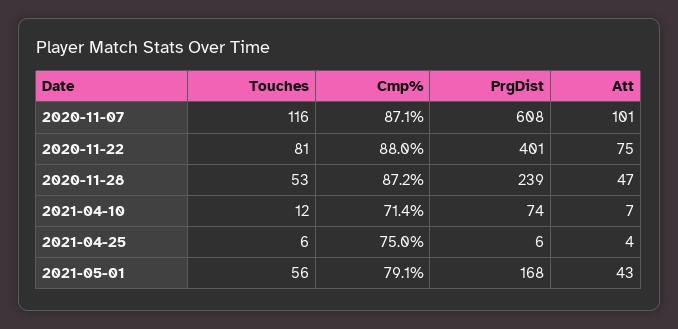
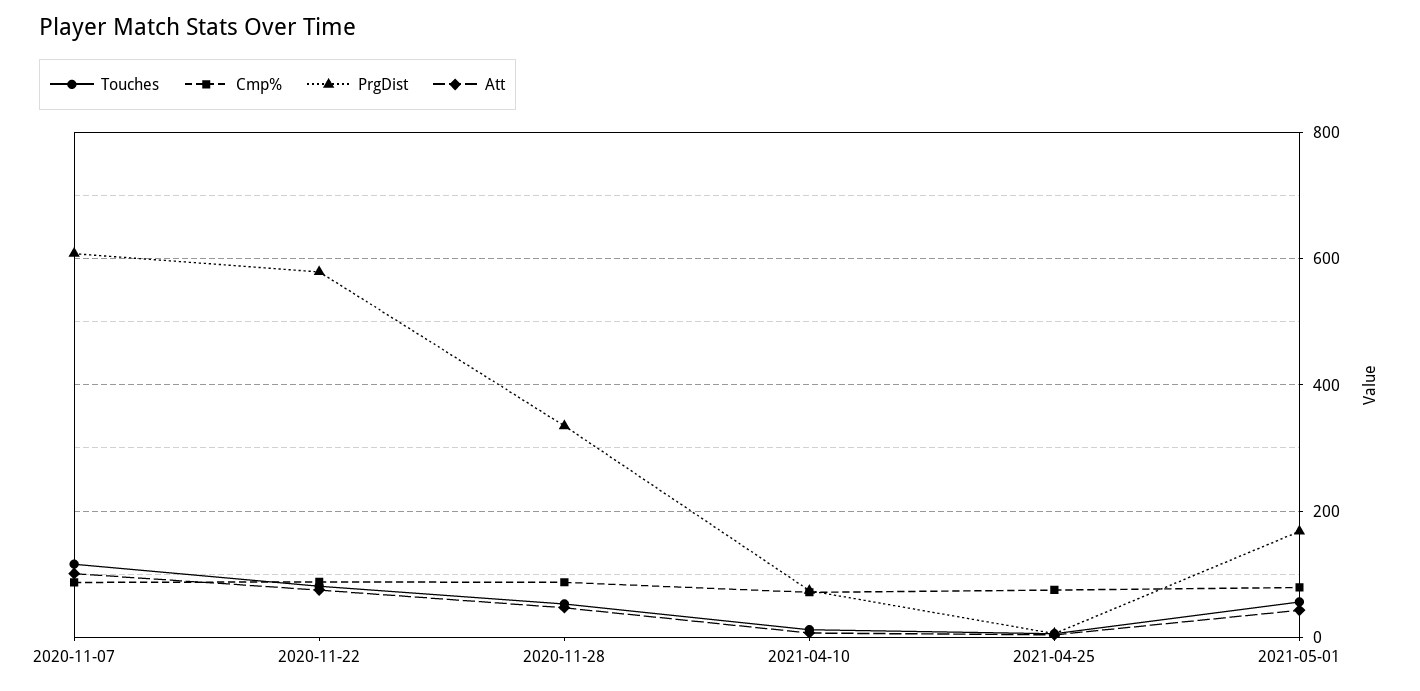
PrgDist, 2020-11-22: 401 -> 580
PrgDist, 2020-11-28: 239 -> 340

